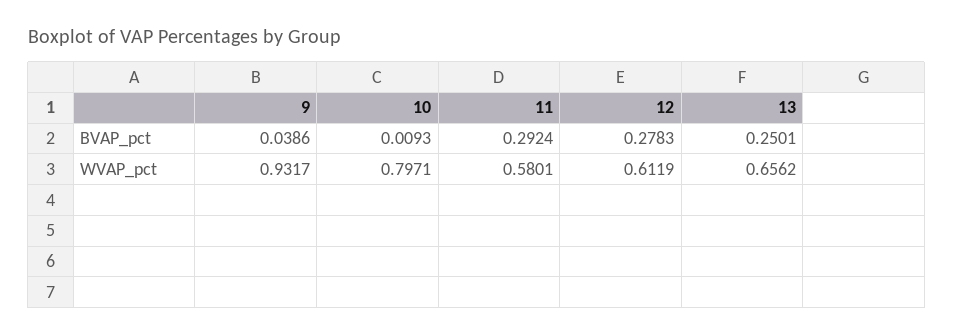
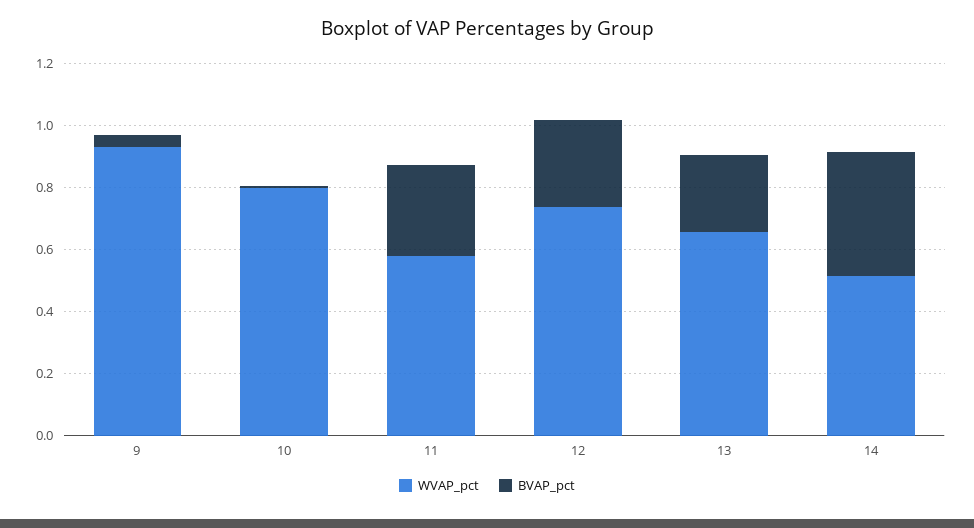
WVAP_pct, 12: 0.6119 -> 0.75
WVAP_pct, 14: none -> 0.5
BVAP_pct, 14: none -> 0.4

